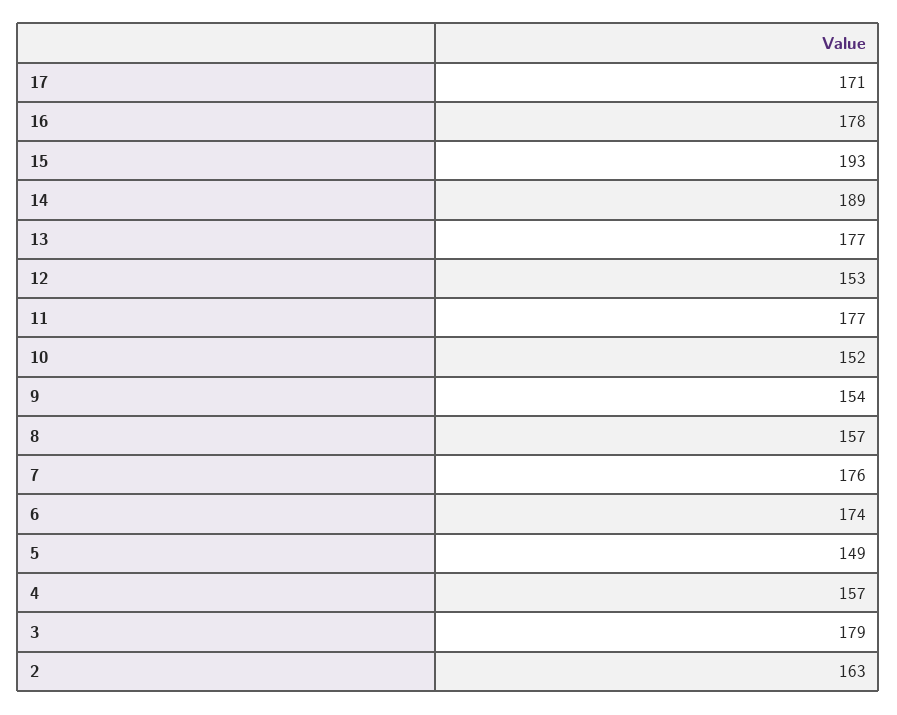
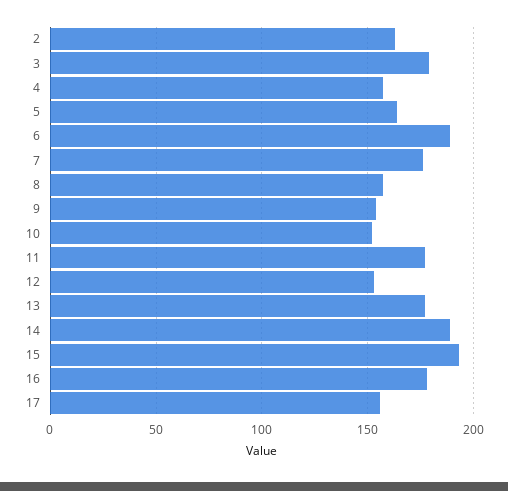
17: 171 -> 155
6: 174 -> 190
5: 149 -> 165

